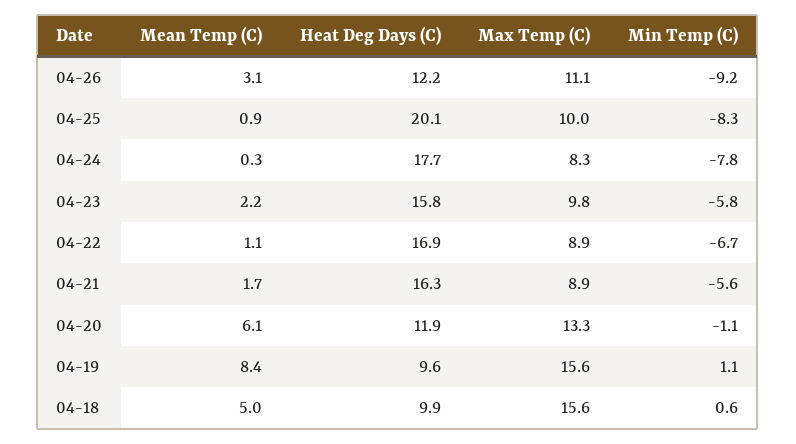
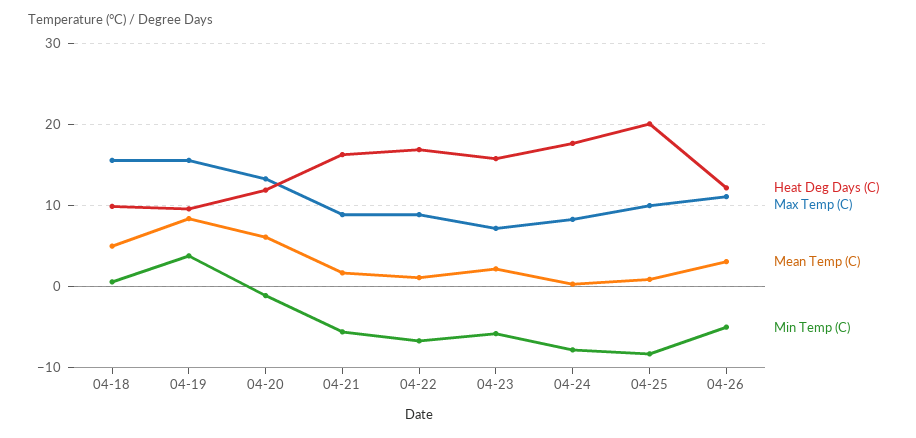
Min Temp (C), 04-26: -9.2 -> -5
Max Temp (C), 04-23: 9.8 -> 7
Min Temp (C), 04-19: 1.1 -> 4

